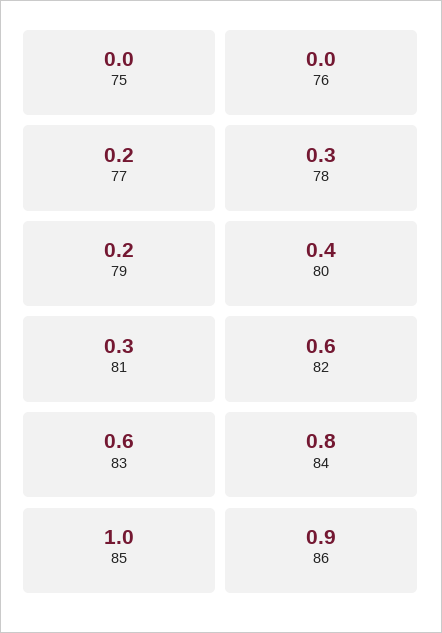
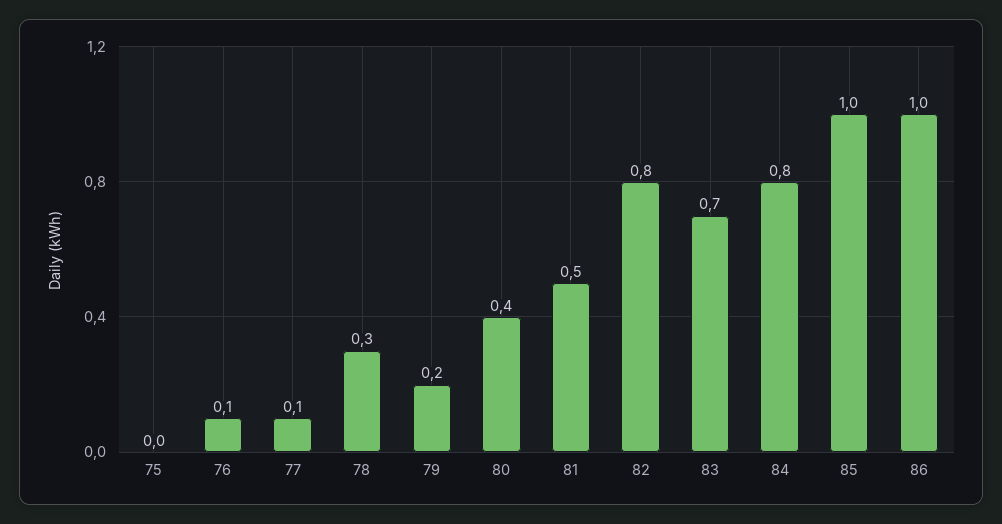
76: 0 -> 0.1
77: 0.2 -> 0.1
81: 0.3 -> 0.5
82: 0.6 -> 0.8
83: 0.6 -> 0.7
86: 0.9 -> 1

